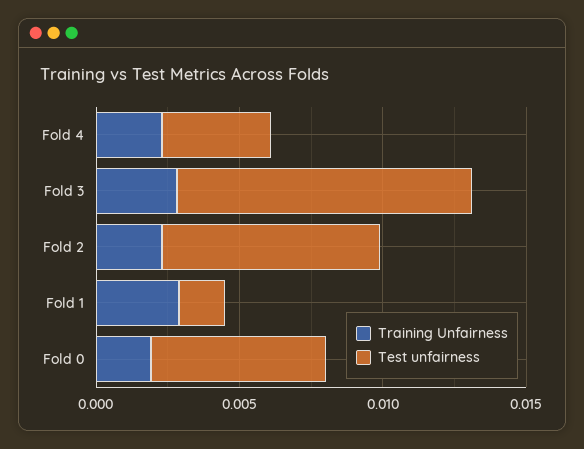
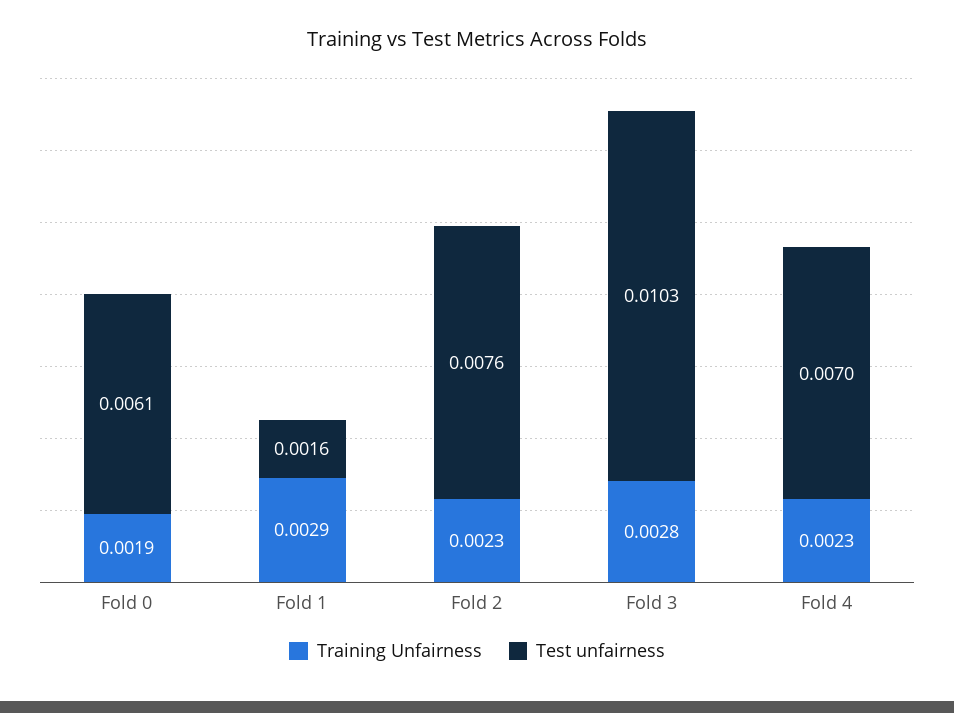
Test unfairness, Fold 4: 0.004 -> 0.007

